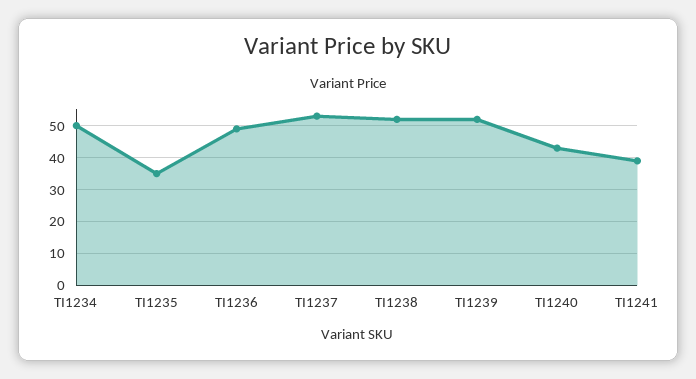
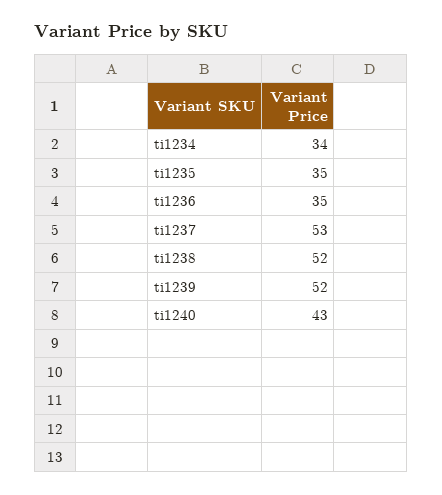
TI1234: 50 -> 34
TI1236: 50 -> 35
TI1241: 40 -> none

